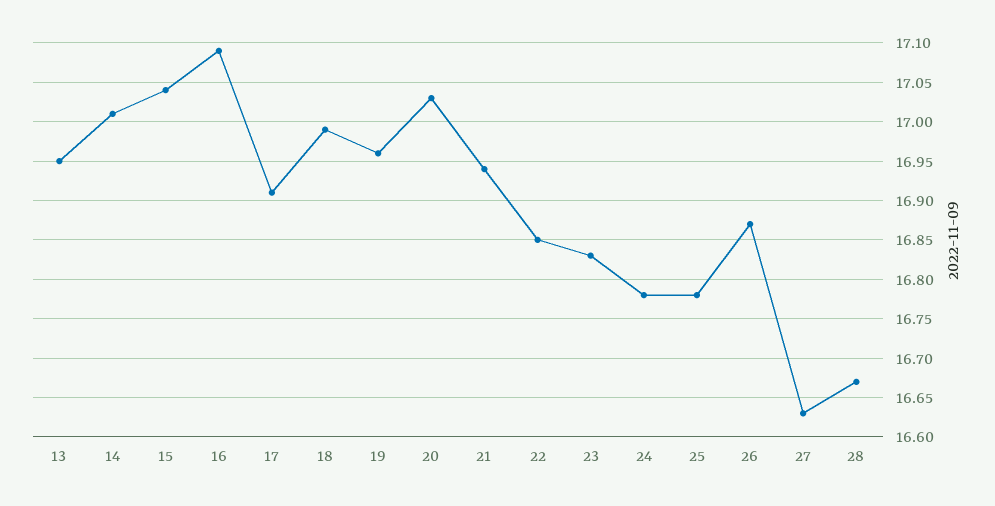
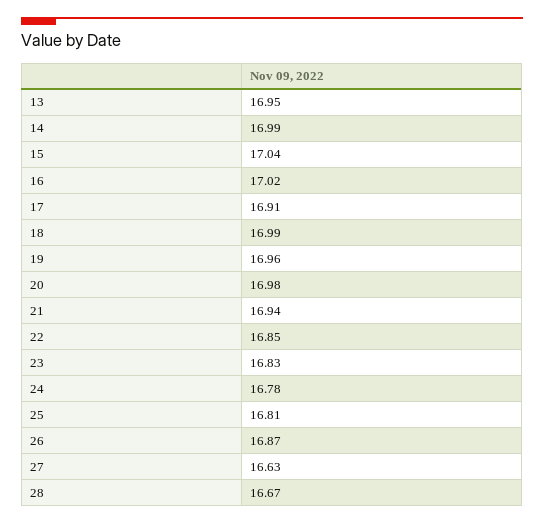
14: 17.01 -> 16.99
16: 17.09 -> 17.02
20: 17.03 -> 16.98
25: 16.78 -> 16.81

